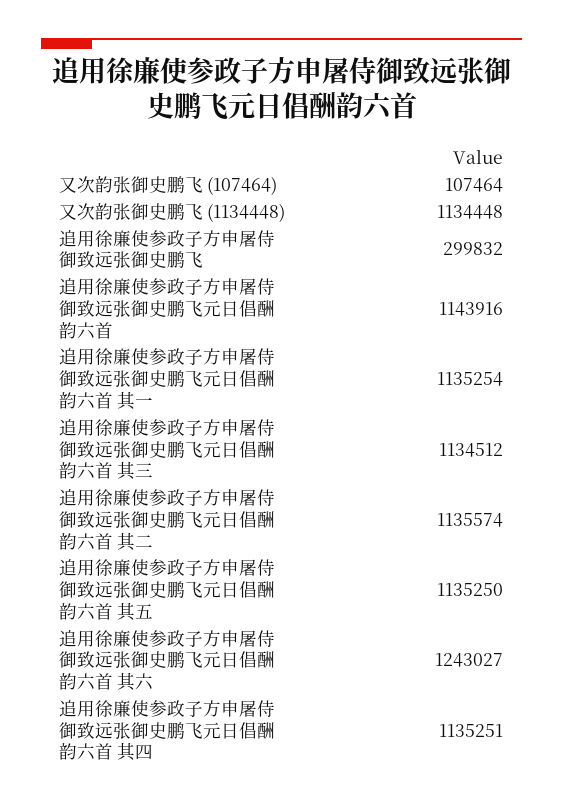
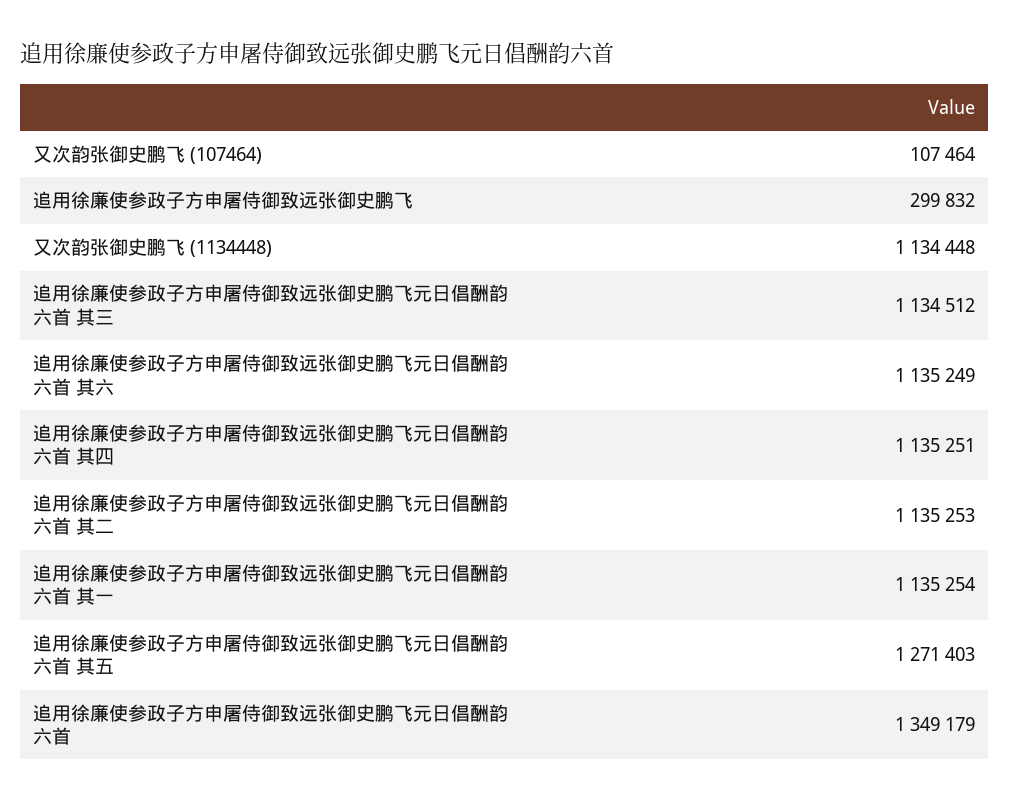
追用徐廉使参政子方申屠侍御致远张御史鹏飞元日倡酬韵六首: 1143916 -> 1349179
追用徐廉使参政子方申屠侍御致远张御史鹏飞元日倡酬韵六首 其二: 1135574 -> 1135253
追用徐廉使参政子方申屠侍御致远张御史鹏飞元日倡酬韵六首 其五: 1135250 -> 1271403
追用徐廉使参政子方申屠侍御致远张御史鹏飞元日倡酬韵六首 其六: 1243027 -> 1135249

